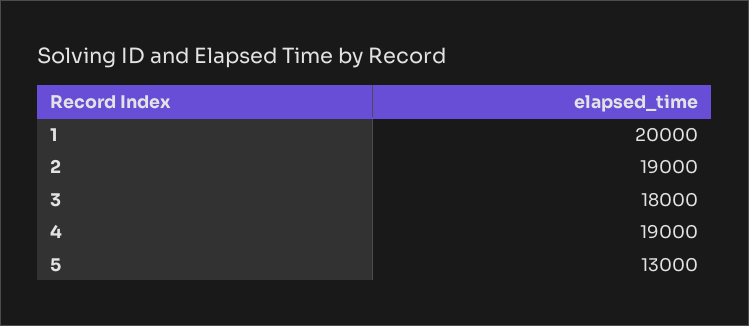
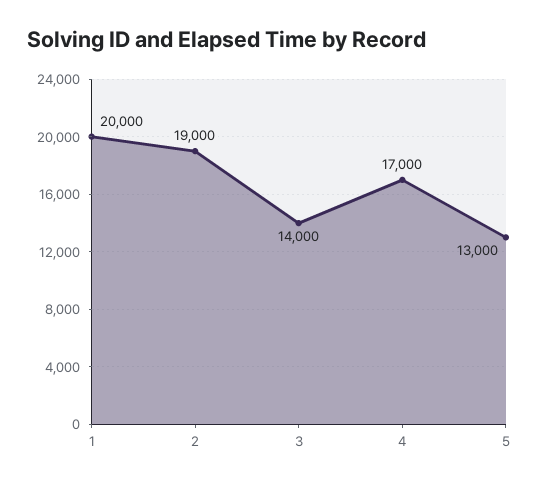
3: 18000 -> 14000
4: 19000 -> 17000

